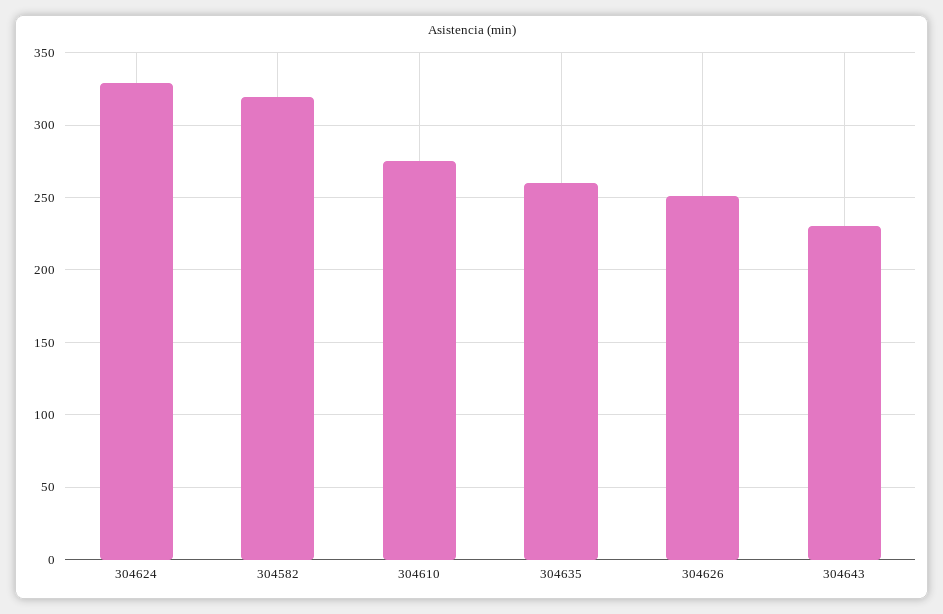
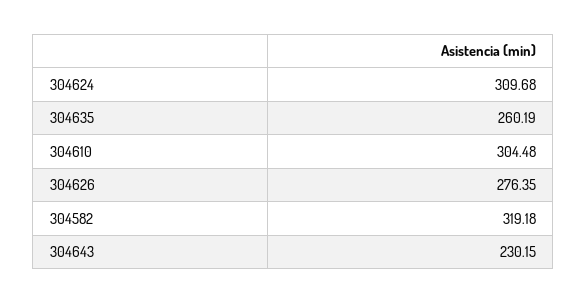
304624: 330 -> 309.68
304610: 275 -> 304.48
304626: 250 -> 276.35

